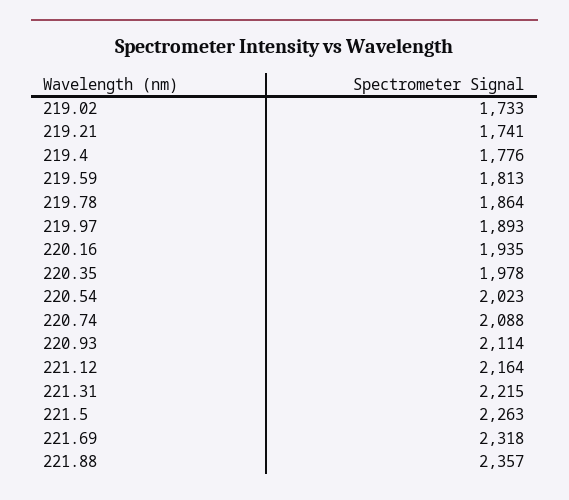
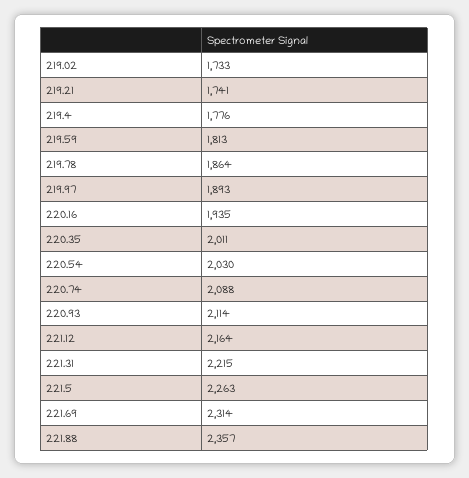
220.35: 1978 -> 2011
220.54: 2023 -> 2030
221.69: 2318 -> 2314

